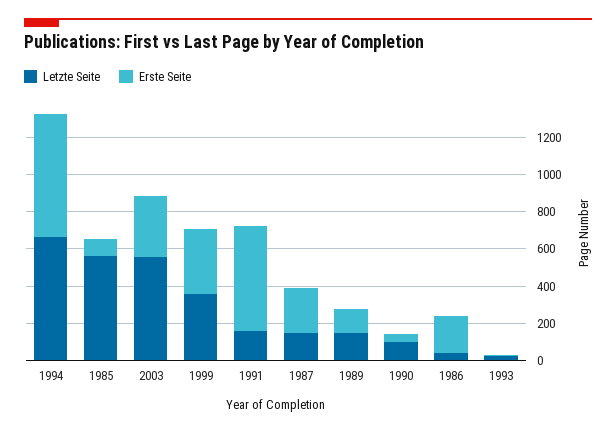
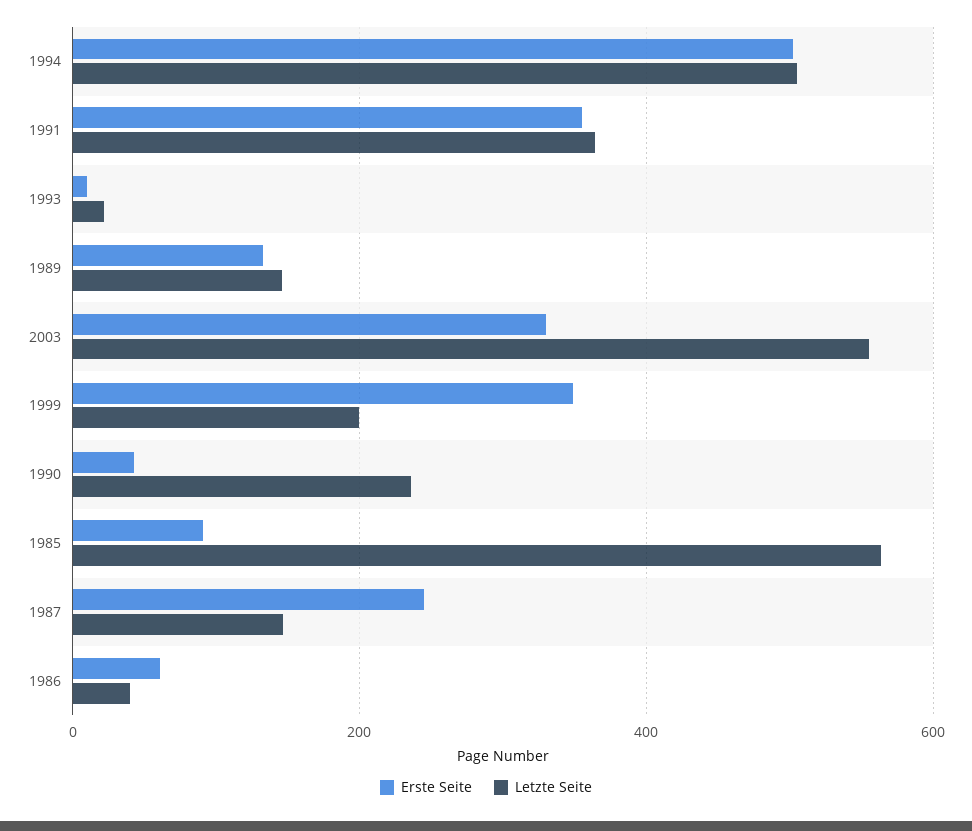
Letzte Seite, 1994: 650 -> 500
Erste Seite, 1994: 650 -> 500
Letzte Seite, 1999: 350 -> 200
Letzte Seite, 1991: 150 -> 360
Erste Seite, 1991: 550 -> 360
Letzte Seite, 1990: 100 -> 240
Erste Seite, 1986: 200 -> 60

